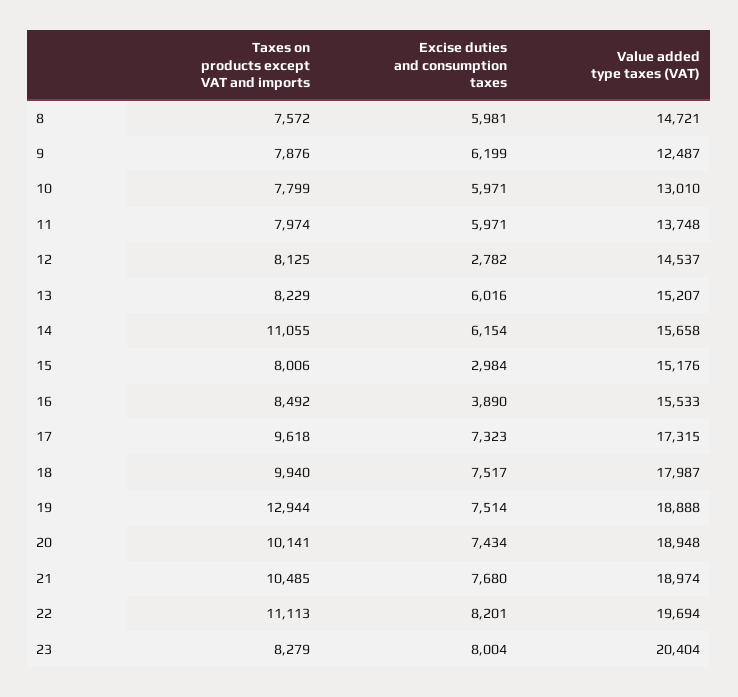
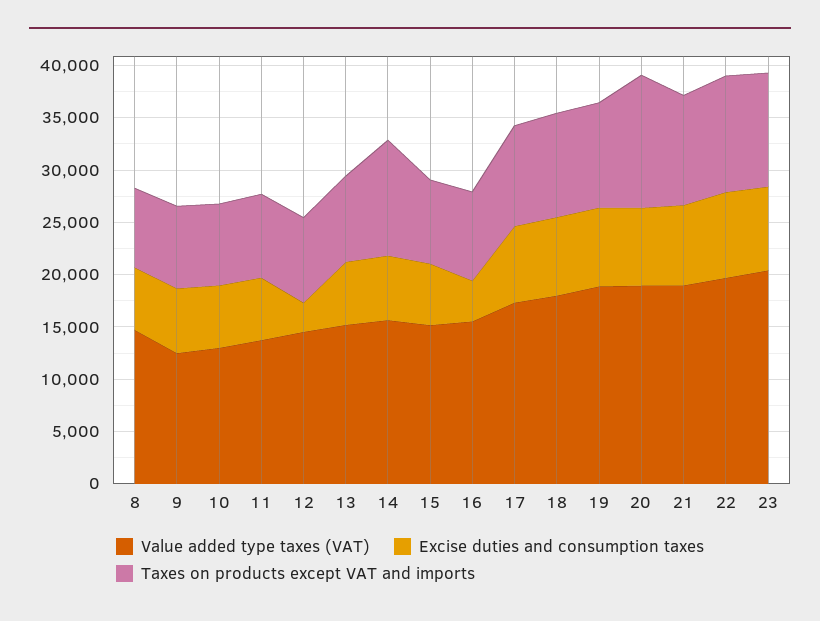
Excise duties and consumption taxes, 15: 2984 -> 6000
Taxes on products except VAT and imports, 19: 12944 -> 10000
Taxes on products except VAT and imports, 20: 10141 -> 13000
Taxes on products except VAT and imports, 23: 8279 -> 11000

